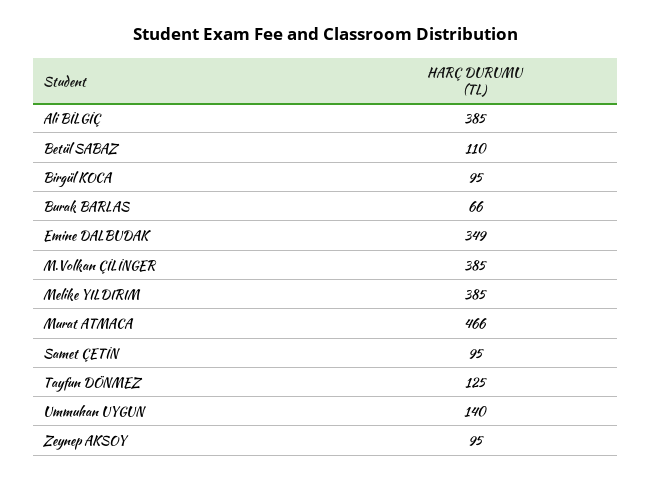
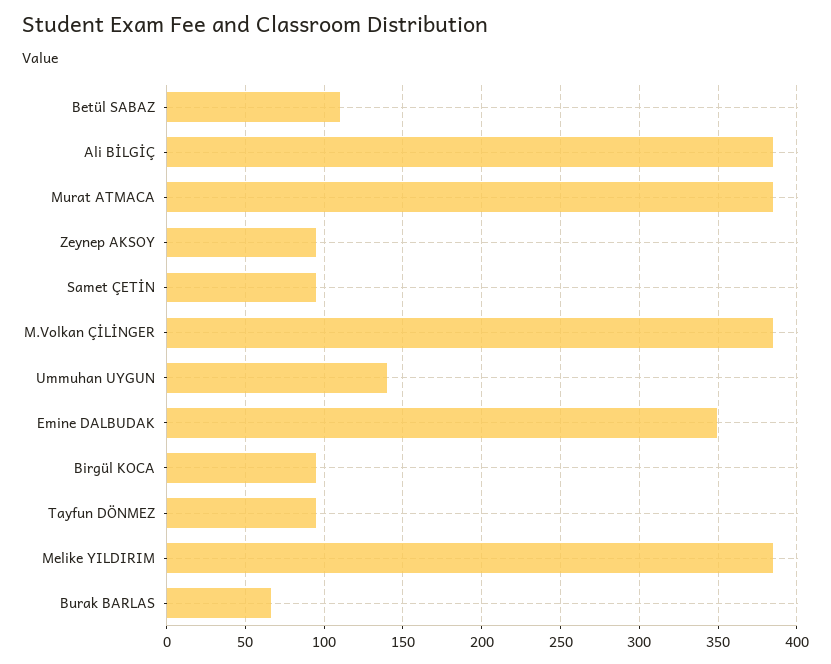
Murat ATMACA: 466 -> 385
Tayfun DÖNMEZ: 125 -> 95

